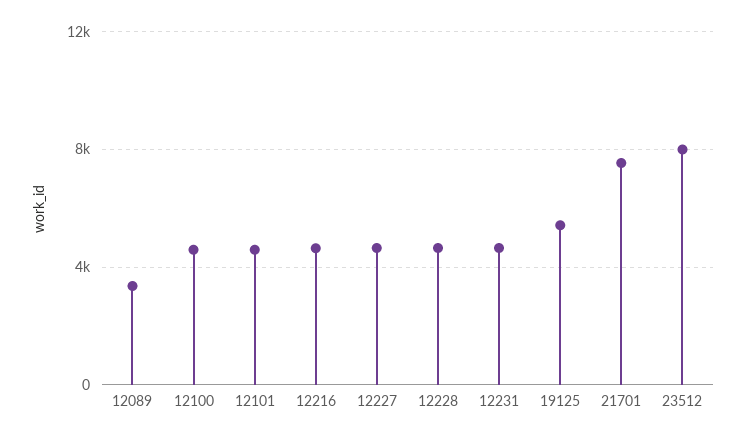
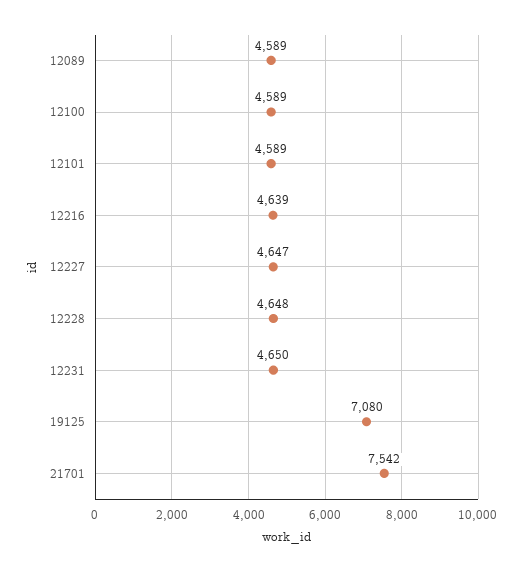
12089: 3500 -> 4589
19125: 5500 -> 7080
23512: 8000 -> none

